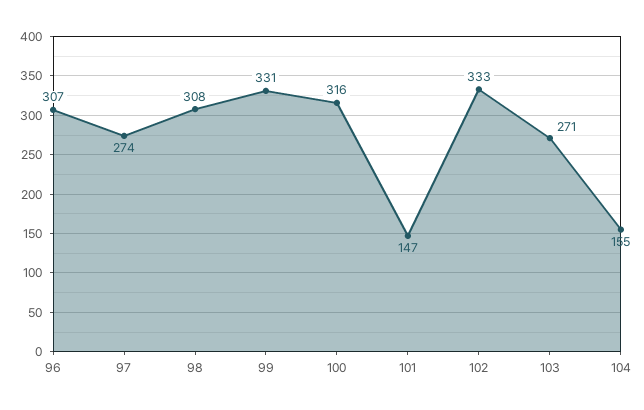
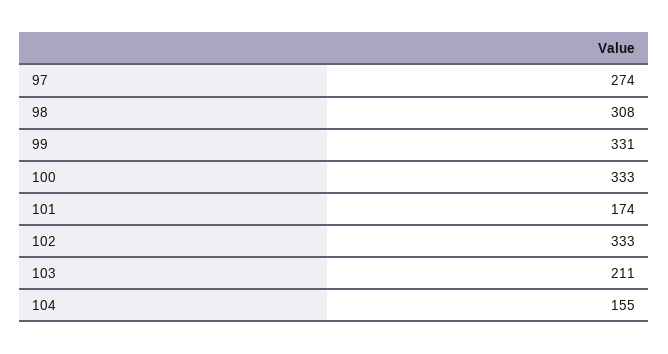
96: 307 -> none
100: 316 -> 333
101: 147 -> 174
103: 271 -> 211

